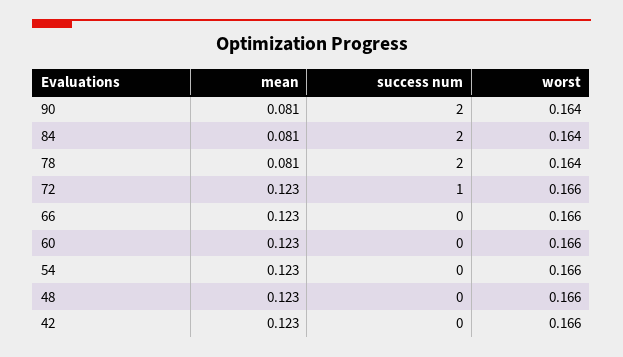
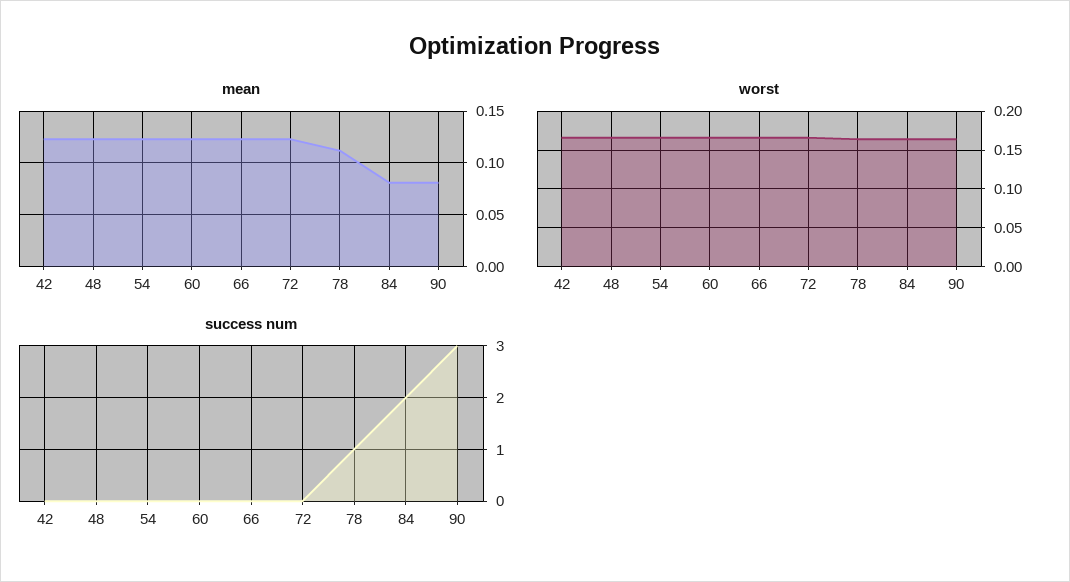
success num, 90: 2 -> 3
mean, 78: 0.081 -> 0.11
success num, 78: 2 -> 1
success num, 72: 1 -> 0

